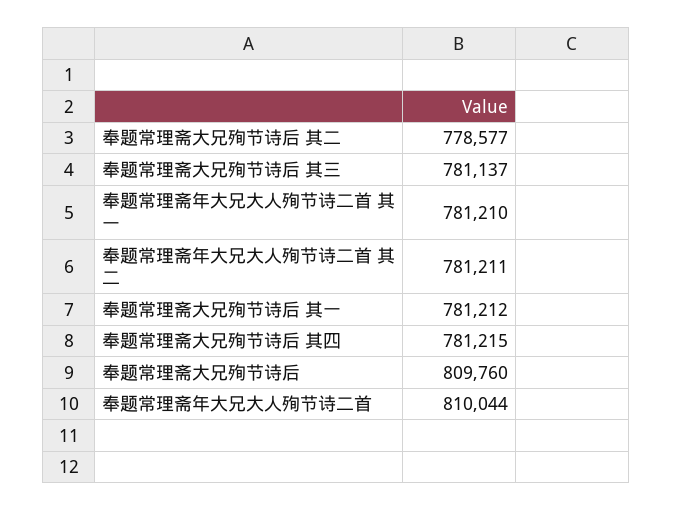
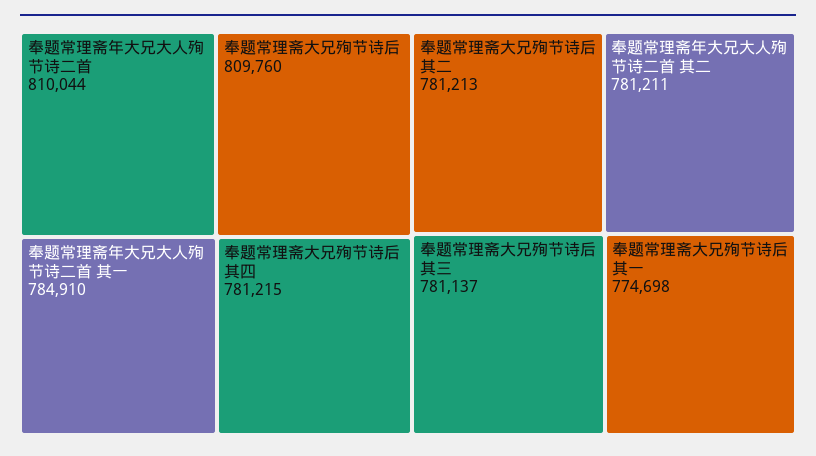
奉题常理斋大兄殉节诗后 其二: 778577 -> 781213
奉题常理斋年大兄大人殉节诗二首 其一: 781210 -> 784910
奉题常理斋大兄殉节诗后 其一: 781212 -> 774698

